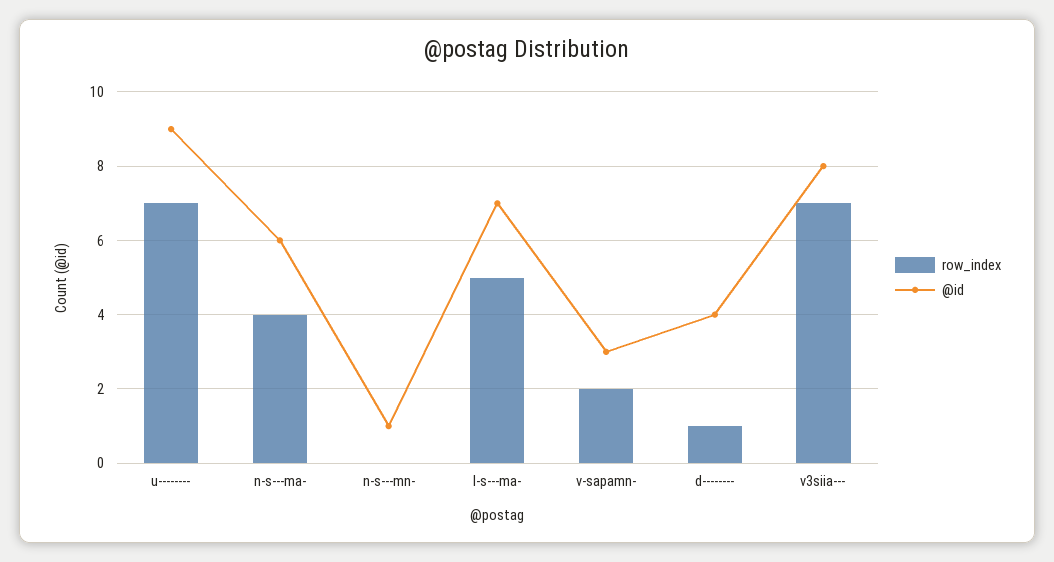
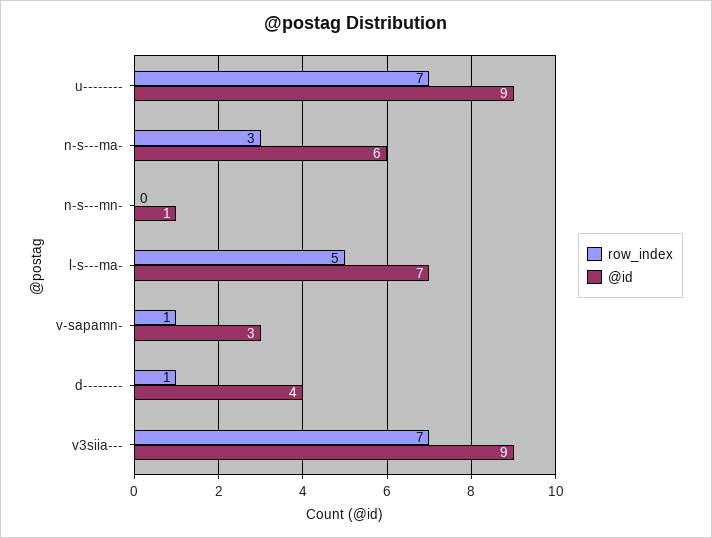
row_index, n-s---ma-: 4 -> 3
row_index, v-sapamn-: 2 -> 1
@id, v3siia---: 8 -> 9

